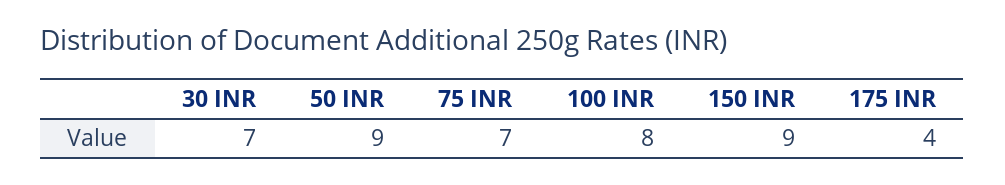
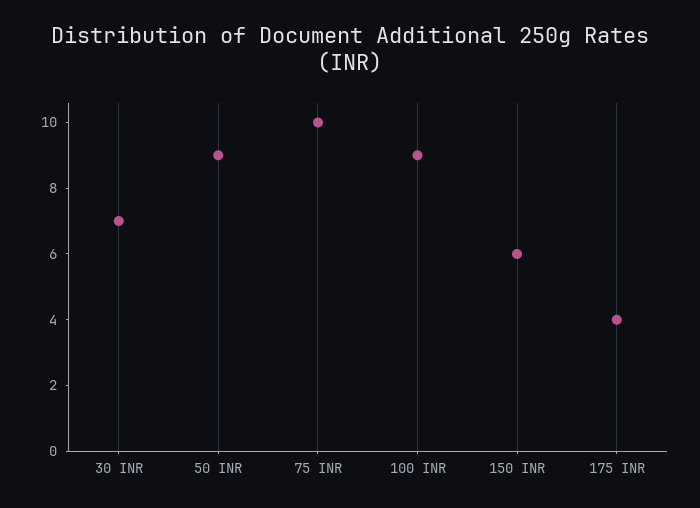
75 INR: 7 -> 10
100 INR: 8 -> 9
150 INR: 9 -> 6

